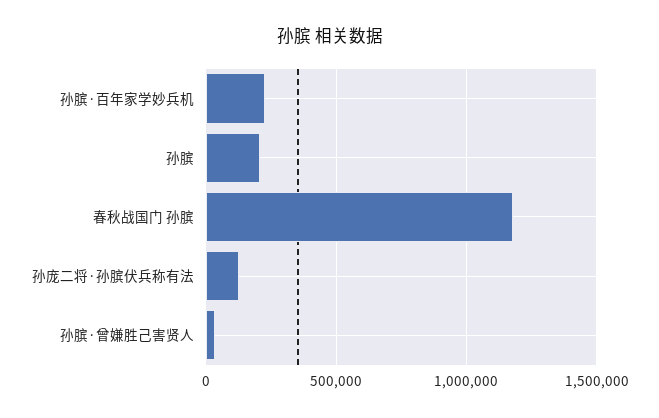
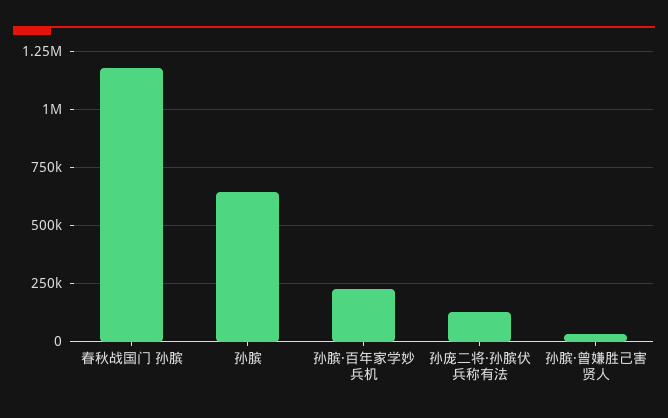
孙膑: 200000 -> 650000

